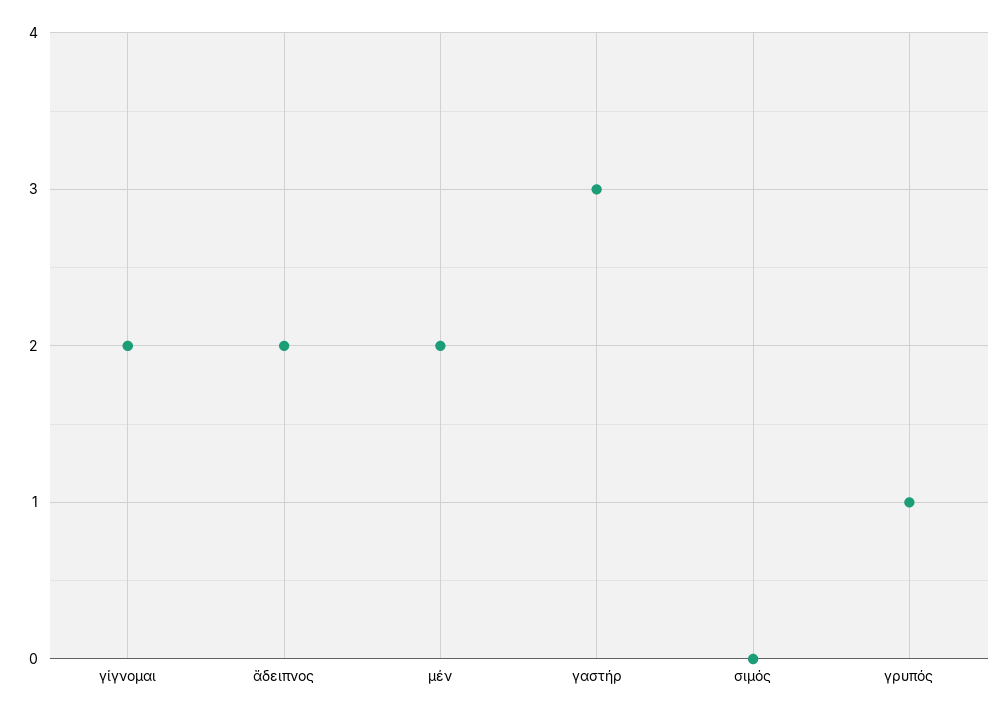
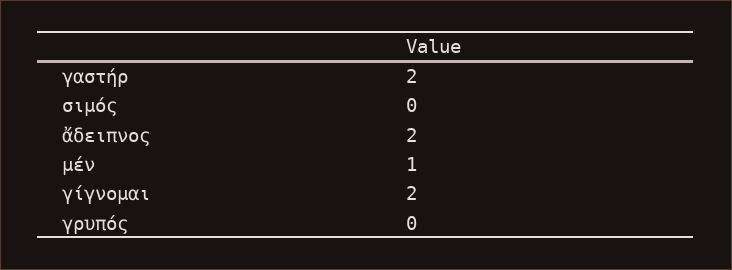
μέν: 2 -> 1
γαστήρ: 3 -> 2
γρυπός: 1 -> 0

